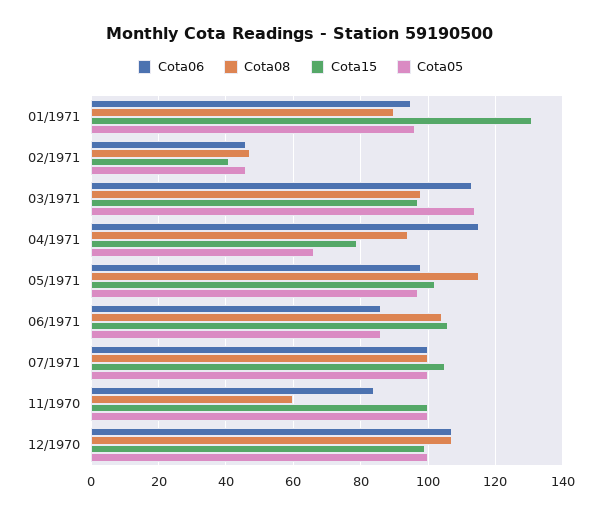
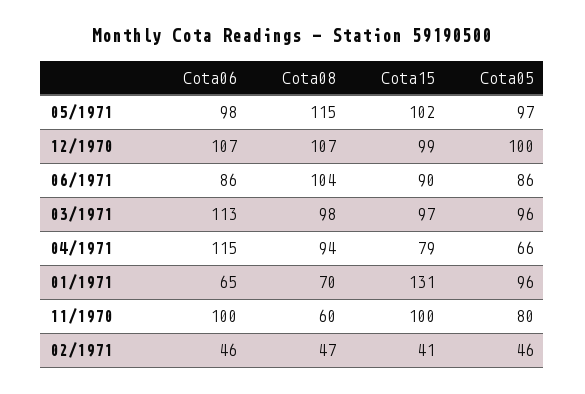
Cota06, 01/1971: 95 -> 65
Cota08, 01/1971: 90 -> 70
Cota05, 03/1971: 115 -> 96
Cota15, 06/1971: 105 -> 90
Cota06, 07/1971: 100 -> none
Cota08, 07/1971: 100 -> none
Cota15, 07/1971: 105 -> none
Cota05, 07/1971: 100 -> none
Cota06, 11/1970: 85 -> 100
Cota05, 11/1970: 100 -> 80

